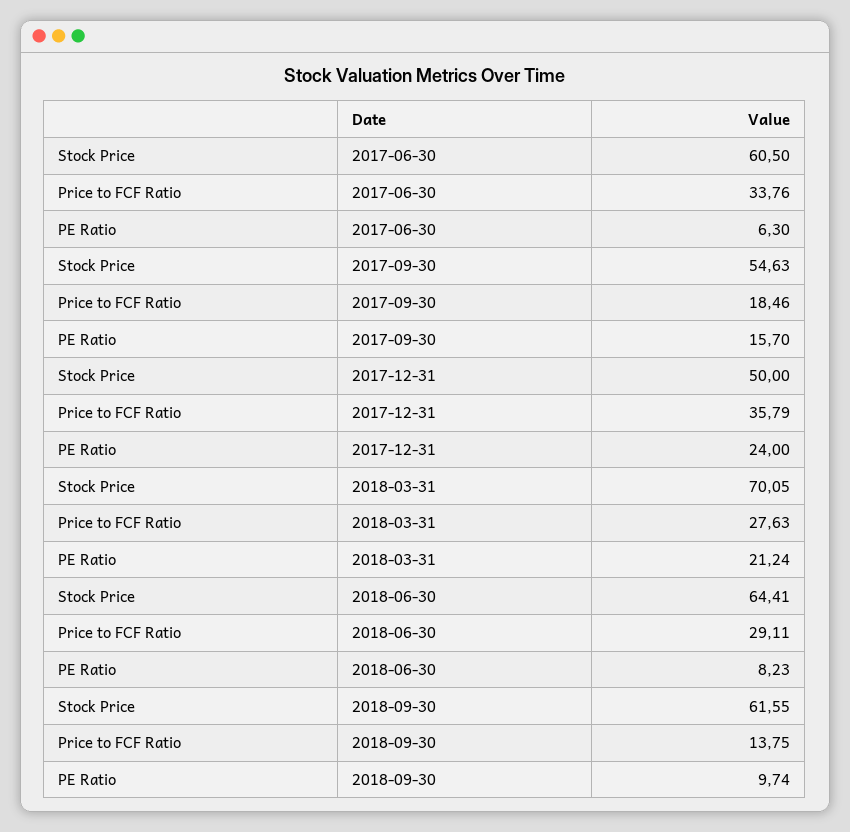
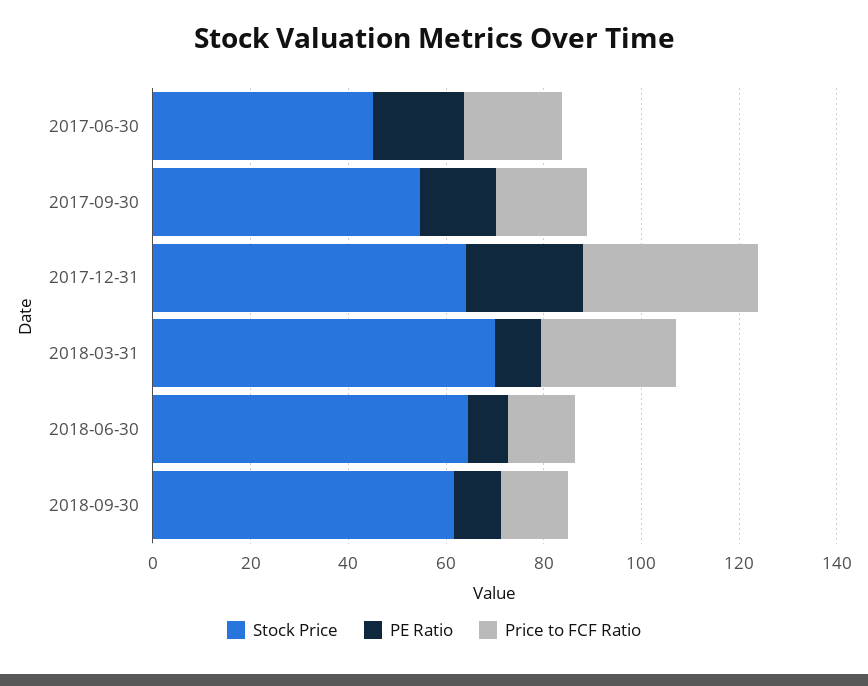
Stock Price, 2017-06-30: 60.5 -> 45
Price to FCF Ratio, 2017-06-30: 33.76 -> 20
PE Ratio, 2017-06-30: 6.3 -> 20
Stock Price, 2017-12-31: 50 -> 65
PE Ratio, 2018-03-31: 21.24 -> 10
Price to FCF Ratio, 2018-06-30: 29.11 -> 15

